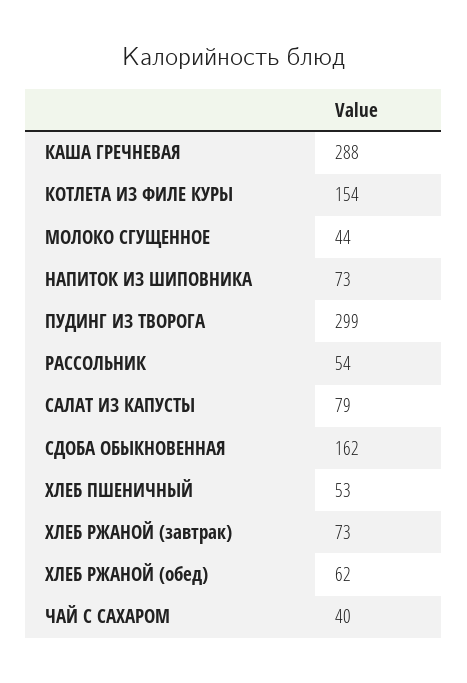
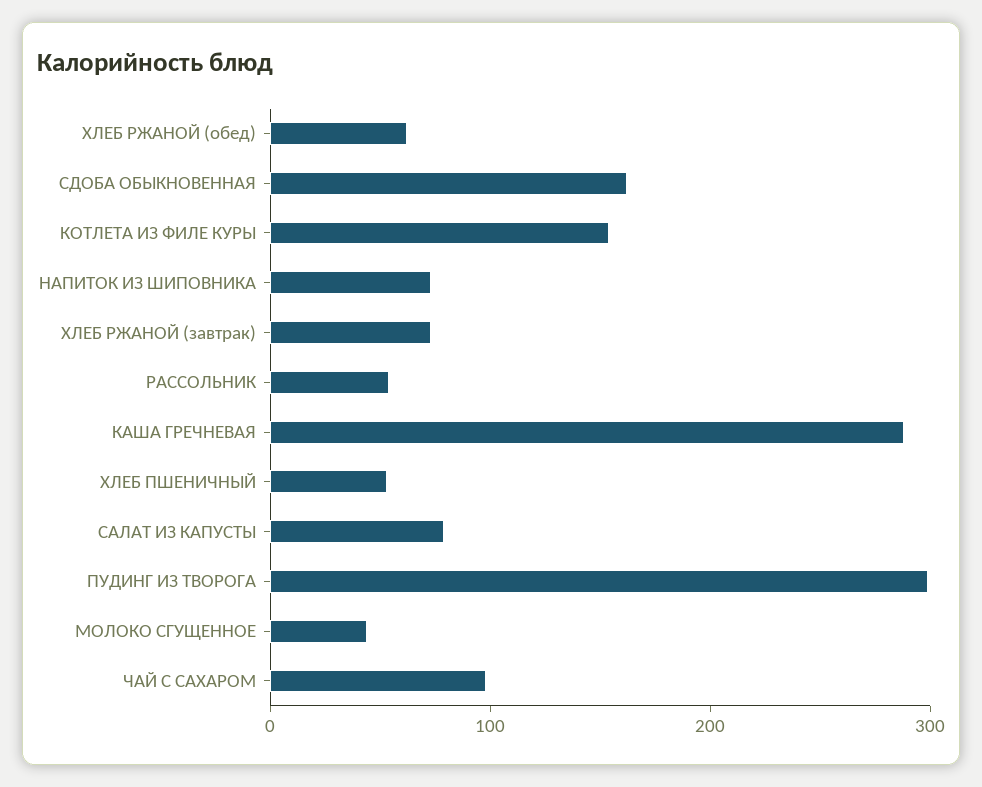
ЧАЙ С САХАРОМ: 40 -> 100

